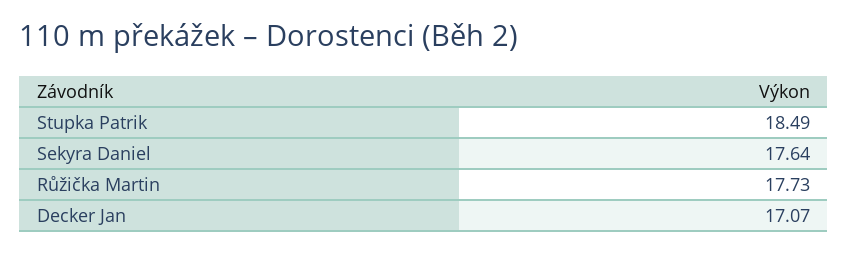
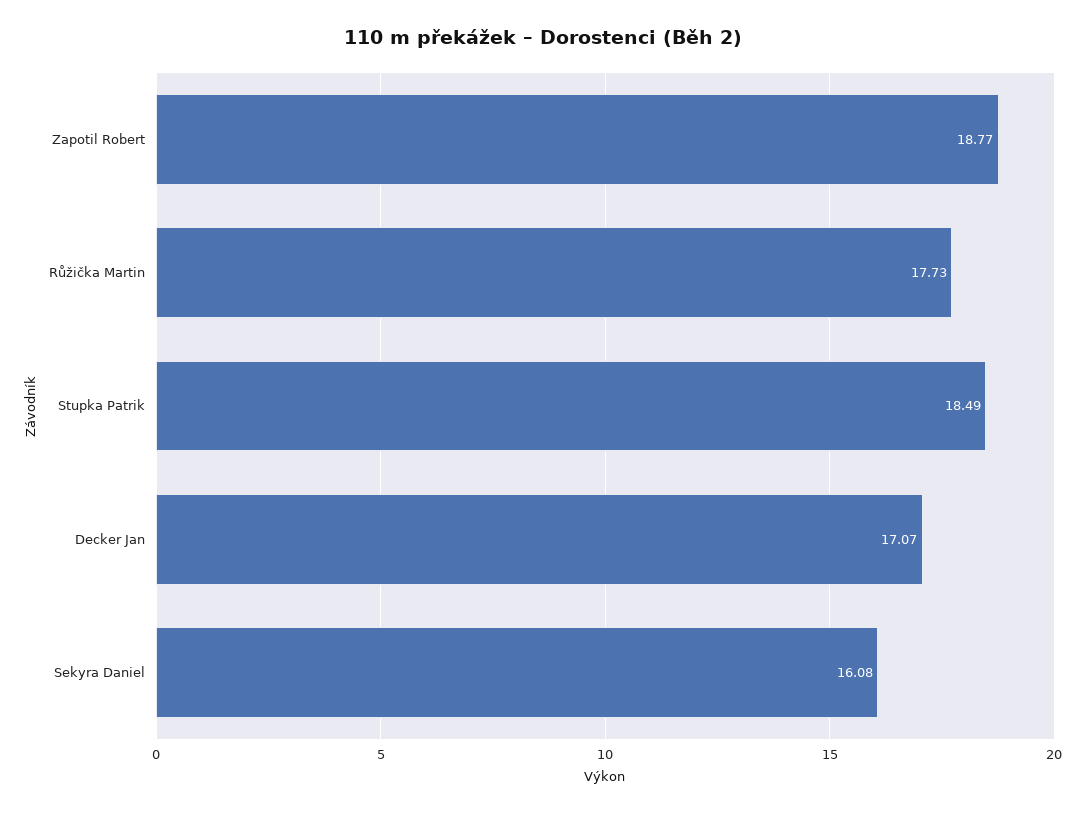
Sekyra Daniel: 17.64 -> 16.08
Zapotil Robert: none -> 18.77

